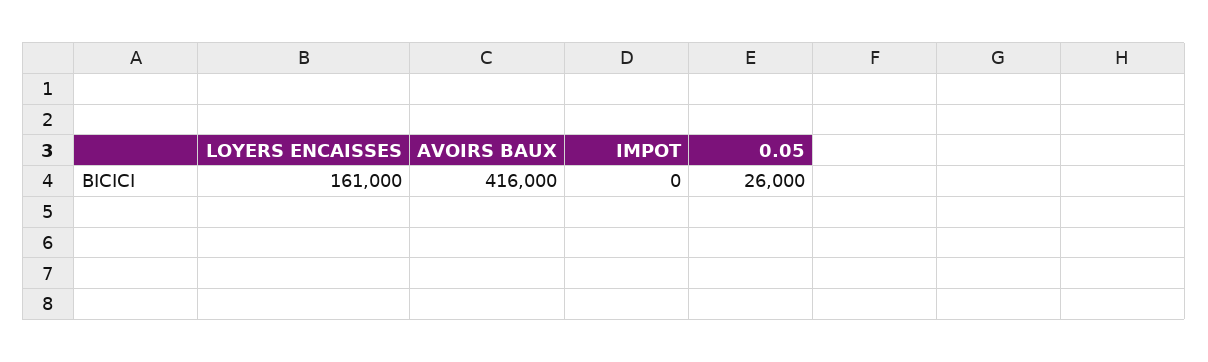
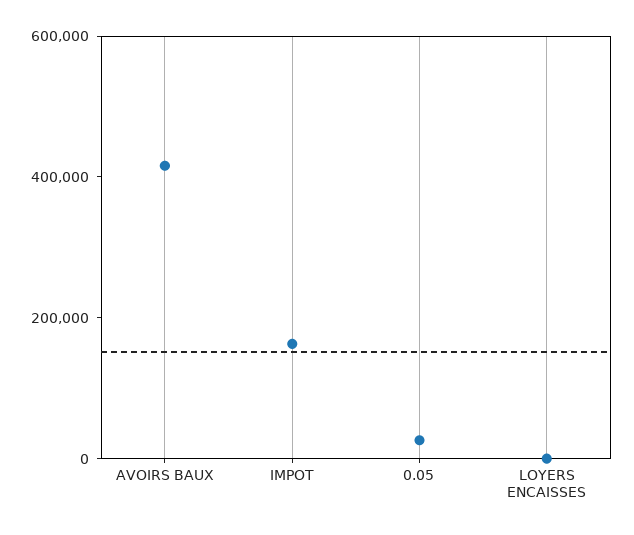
LOYERS ENCAISSES: 161000 -> 0
IMPOT: 0 -> 150000

